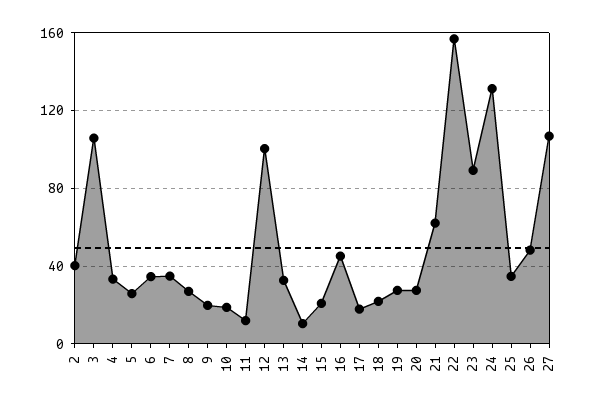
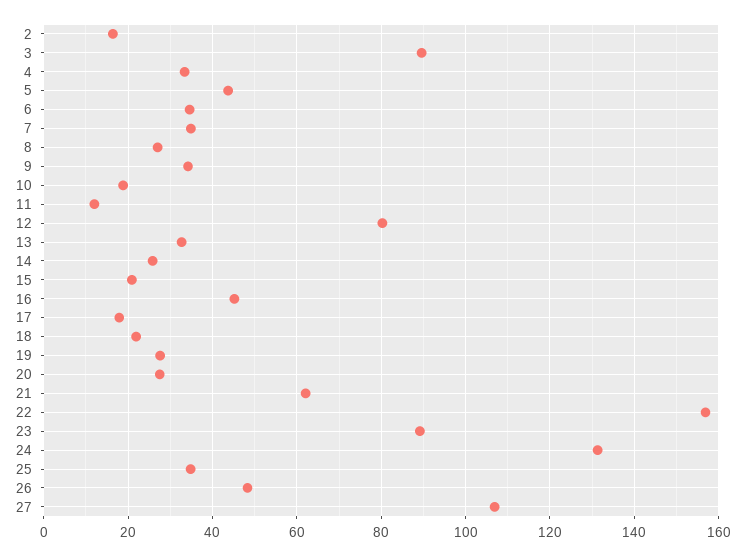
2: 40 -> 16
3: 105 -> 90
5: 25 -> 44
9: 20 -> 34
12: 100 -> 80
14: 10 -> 26

